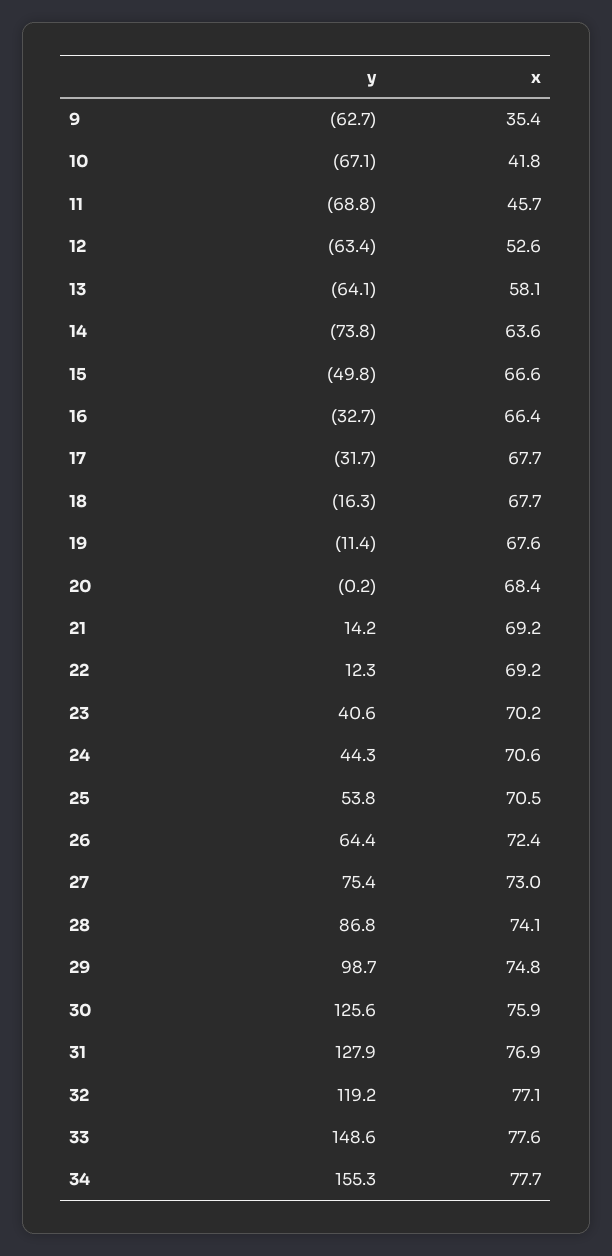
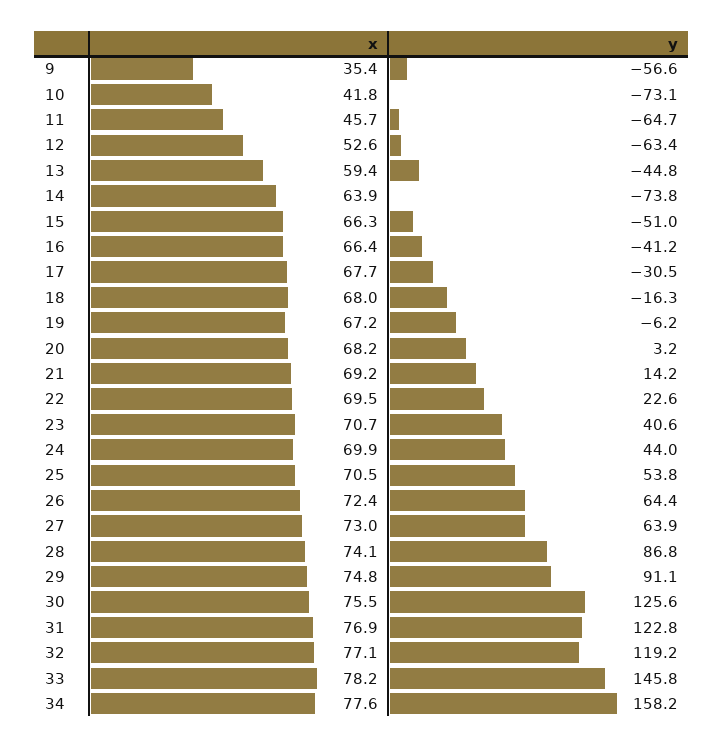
y, 9: -62.7 -> -56.6
y, 10: -67.1 -> -73.1
y, 11: -68.8 -> -64.7
y, 13: -64.1 -> -44.8
x, 13: 58.1 -> 59.4
x, 14: 63.6 -> 63.9
y, 15: -49.8 -> -51
x, 15: 66.6 -> 66.3
y, 16: -32.7 -> -41.2
y, 17: -31.7 -> -30.5
x, 18: 67.7 -> 68
y, 19: -11.4 -> -6.2
x, 19: 67.6 -> 67.2
y, 20: -0.2 -> 3.2
x, 20: 68.4 -> 68.2
y, 22: 12.3 -> 22.6
x, 22: 69.2 -> 69.5
x, 23: 70.2 -> 70.7
y, 24: 44.3 -> 44
x, 24: 70.6 -> 69.9
y, 27: 75.4 -> 63.9
y, 29: 98.7 -> 91.1
x, 30: 75.9 -> 75.5
y, 31: 127.9 -> 122.8
y, 33: 148.6 -> 145.8
x, 33: 77.6 -> 78.2
y, 34: 155.3 -> 158.2
x, 34: 77.7 -> 77.6

